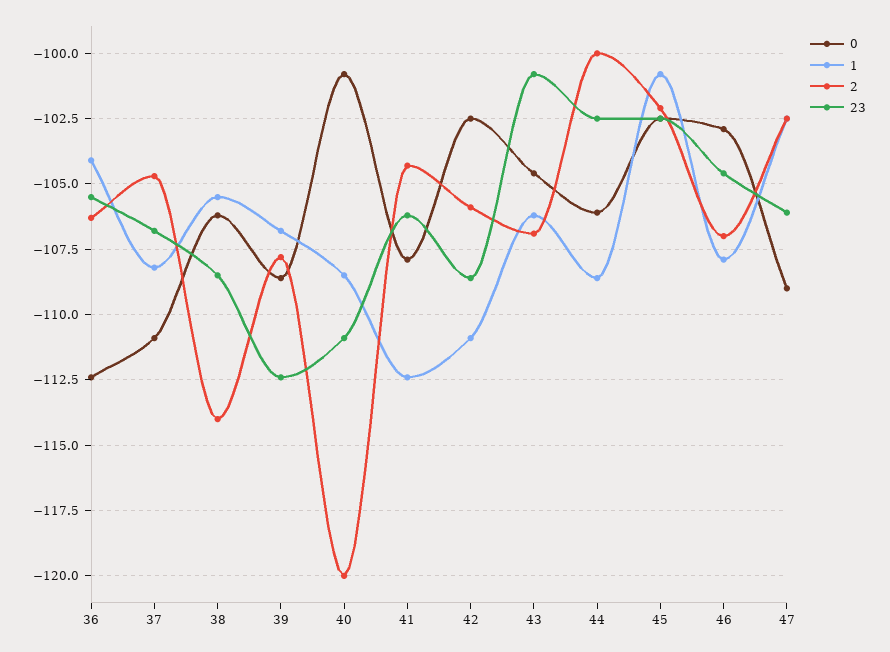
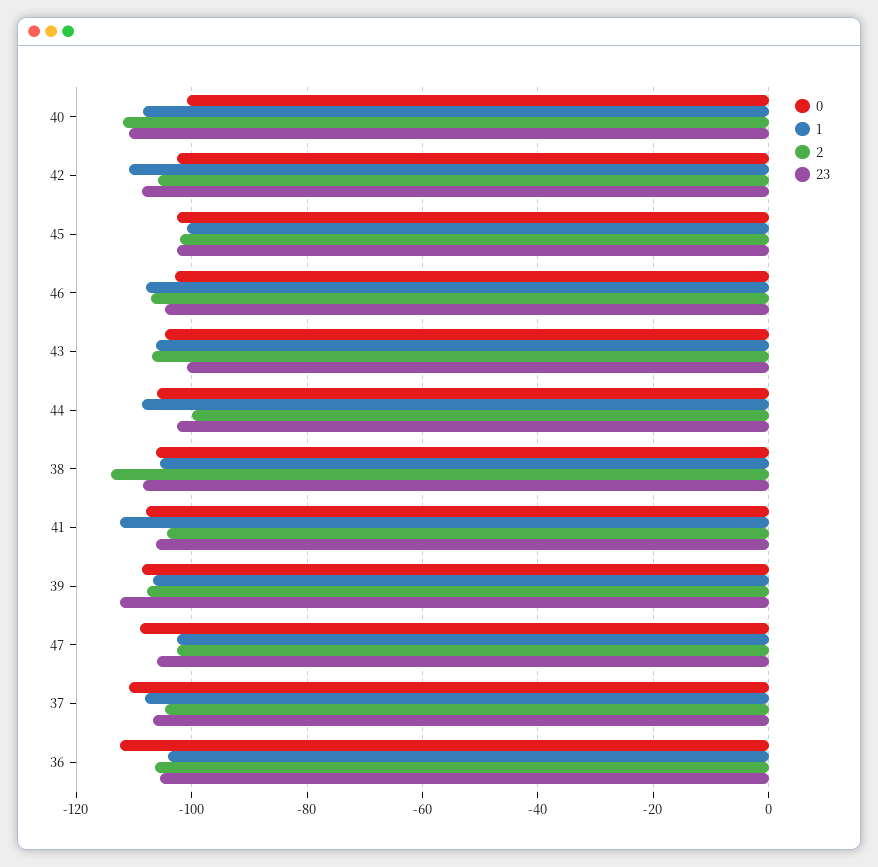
2, 40: -120 -> -112

